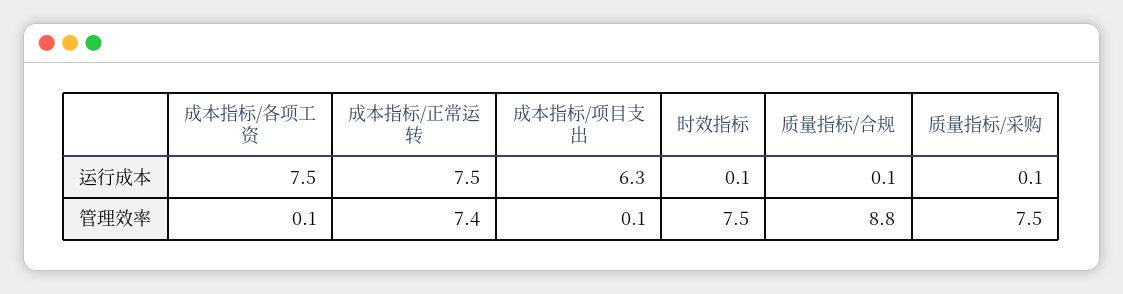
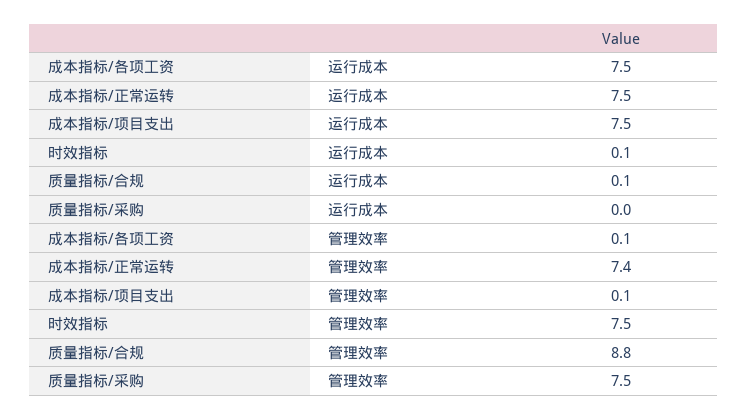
成本指标/项目支出, 运行成本: 6.3 -> 7.5
质量指标/采购, 运行成本: 0.1 -> 0

